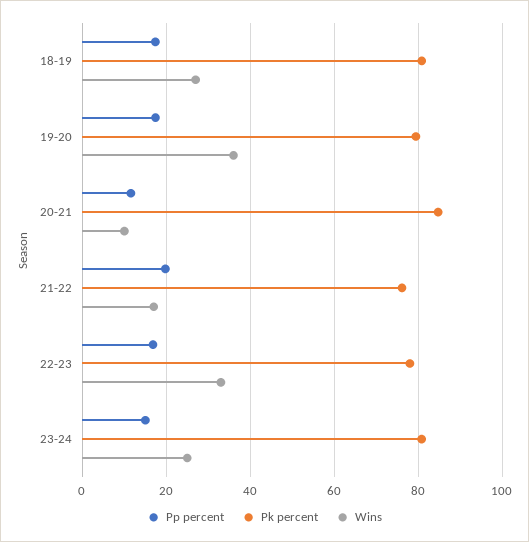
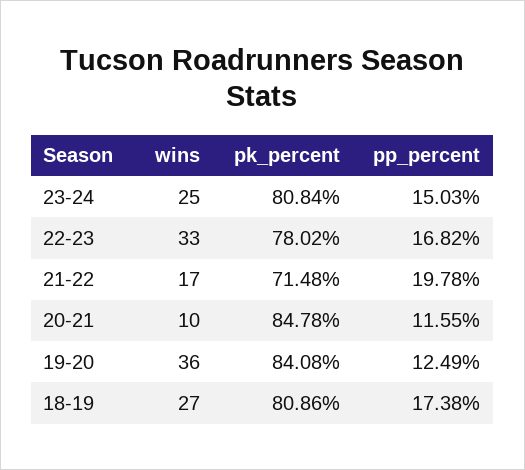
Pp percent, 19-20: 18 -> 12.49
Pk percent, 19-20: 80 -> 84.08
Pk percent, 21-22: 76 -> 71.48

